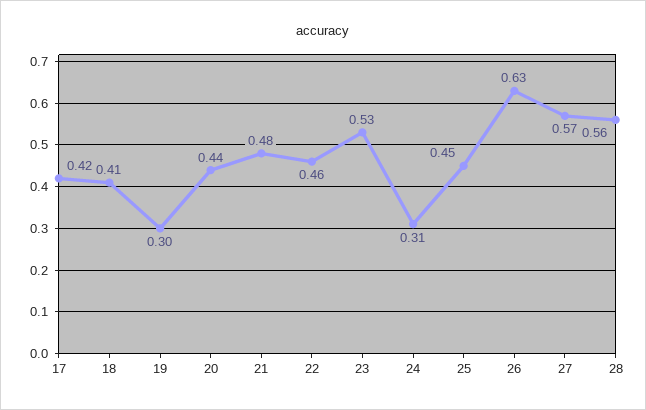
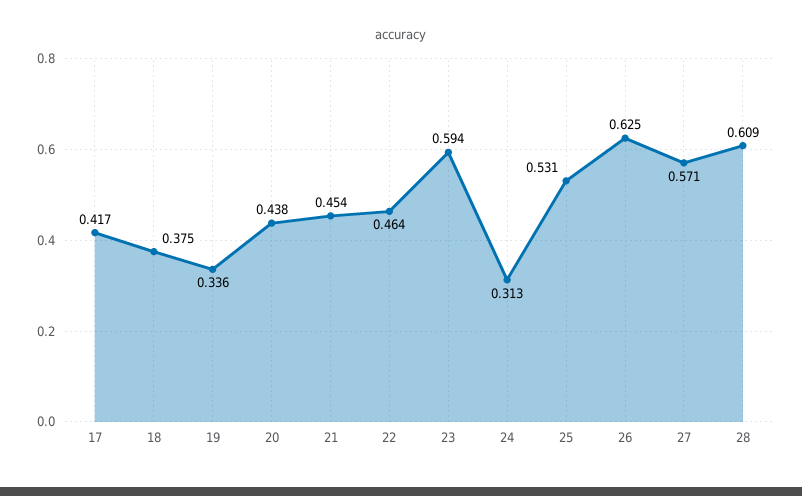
18: 0.41 -> 0.375
19: 0.3 -> 0.336
21: 0.48 -> 0.454
23: 0.53 -> 0.594
25: 0.45 -> 0.531
28: 0.56 -> 0.609

